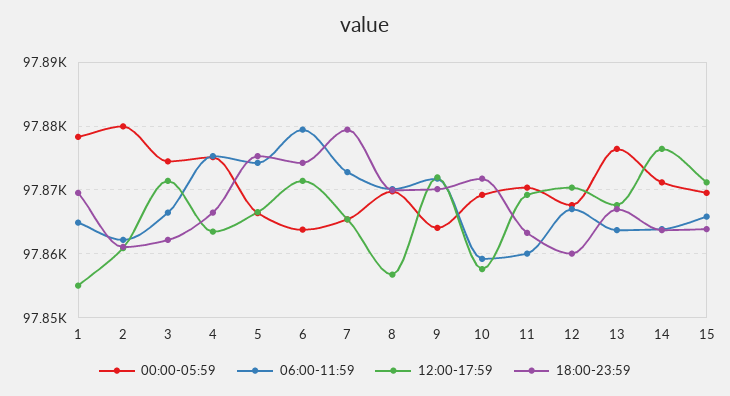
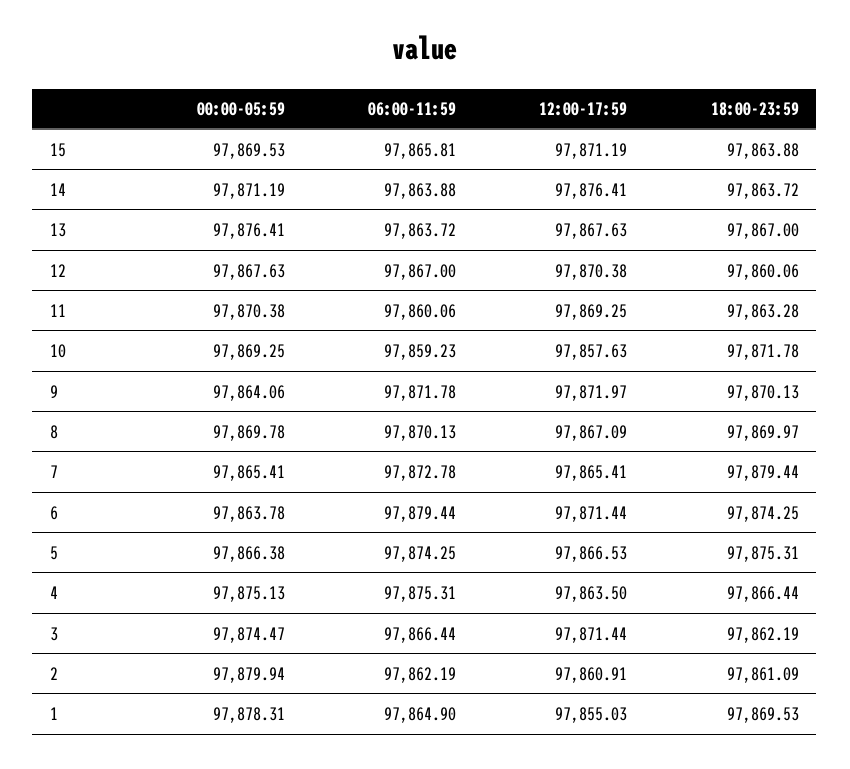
12:00-17:59, 8: 97857 -> 97867.09

